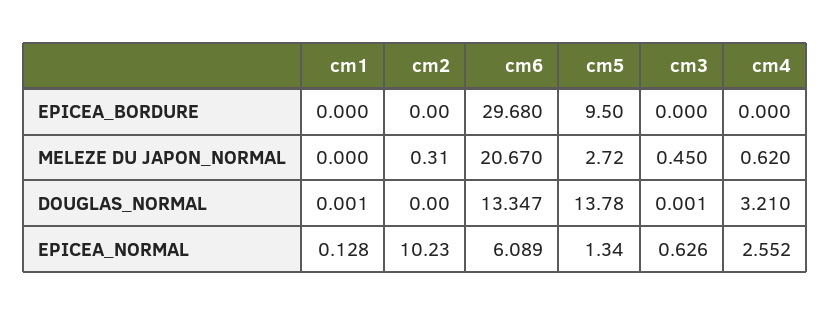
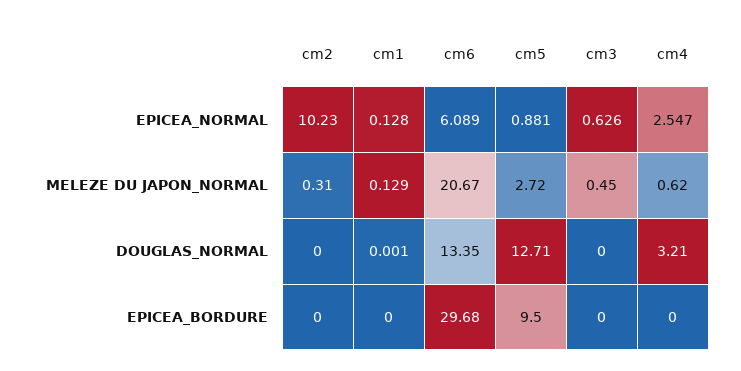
cm1, MELEZE DU JAPON_NORMAL: 0 -> 0.129
cm6, DOUGLAS_NORMAL: 13.347 -> 13.35
cm5, DOUGLAS_NORMAL: 13.78 -> 12.71
cm3, DOUGLAS_NORMAL: 0.001 -> 0
cm5, EPICEA_NORMAL: 1.34 -> 0.881
cm4, EPICEA_NORMAL: 2.552 -> 2.547

